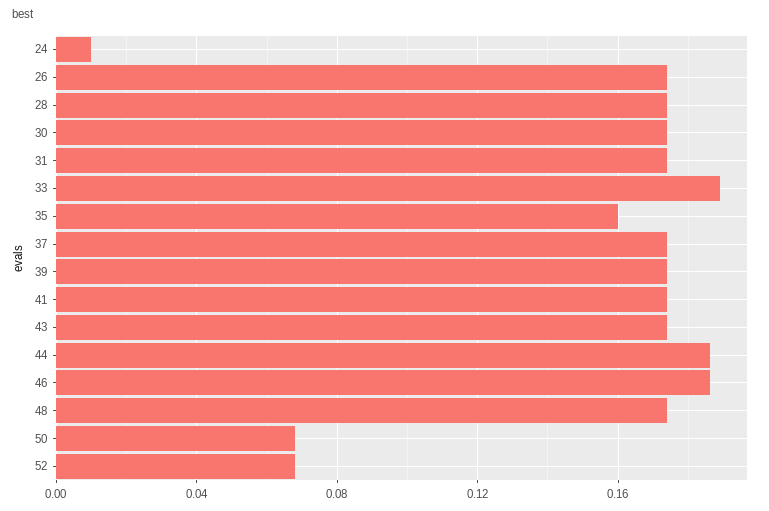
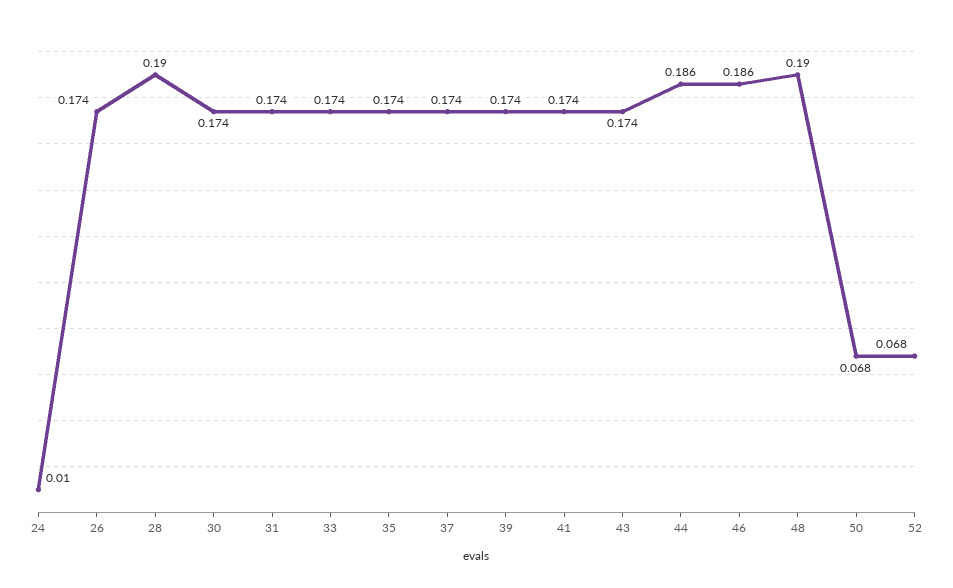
28: 0.175 -> 0.19
33: 0.19 -> 0.174
35: 0.16 -> 0.174
48: 0.175 -> 0.19

